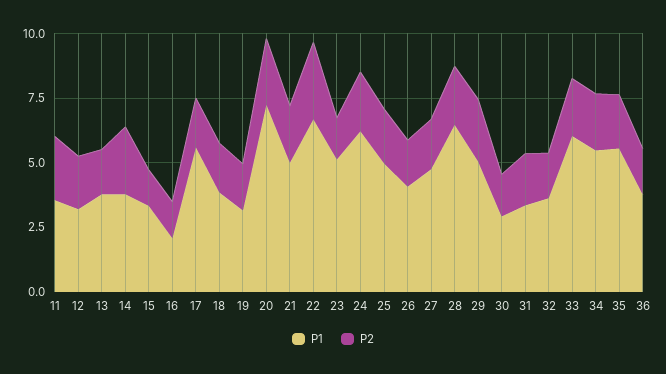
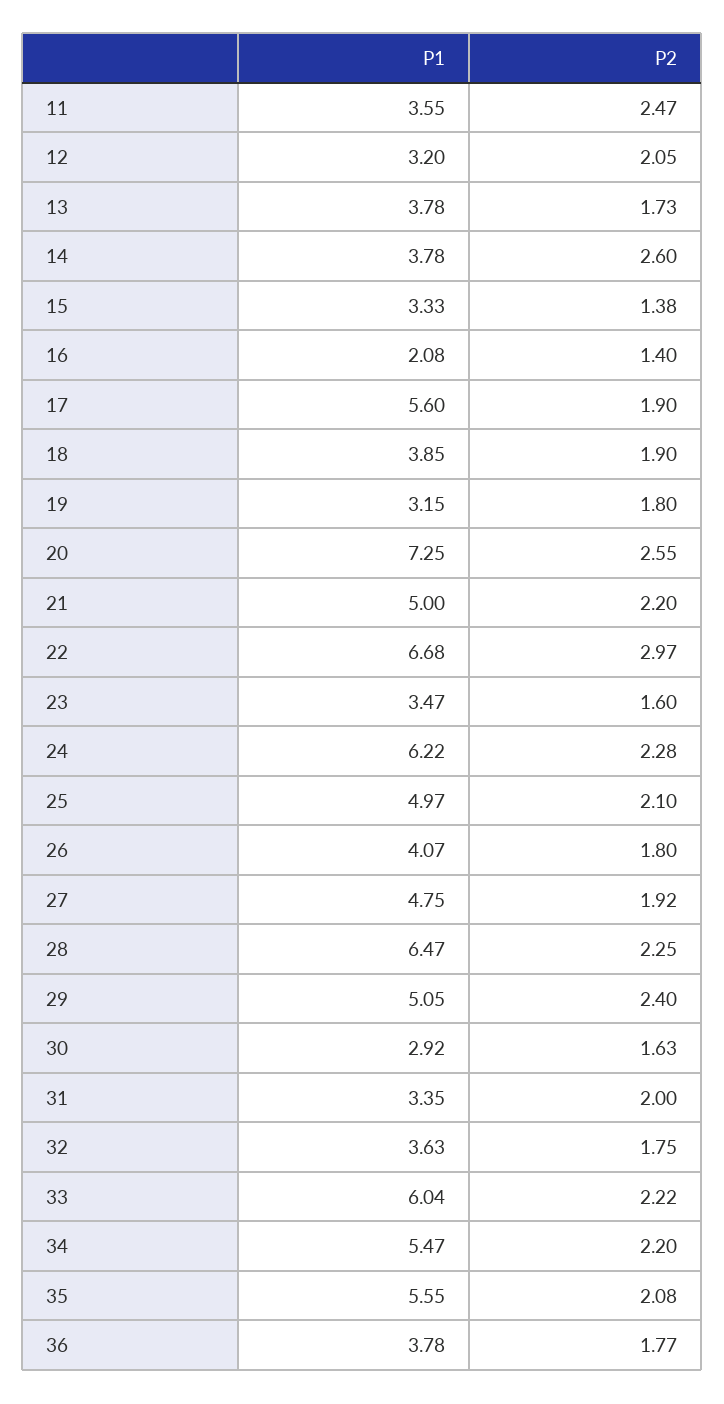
P1, 23: 5 -> 3.47

